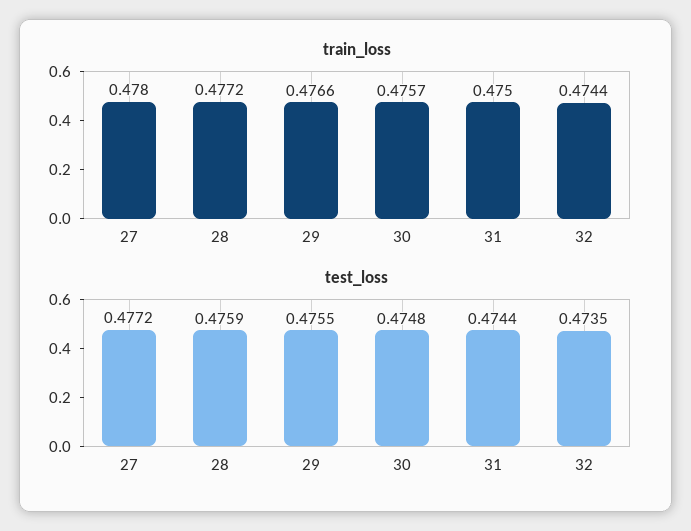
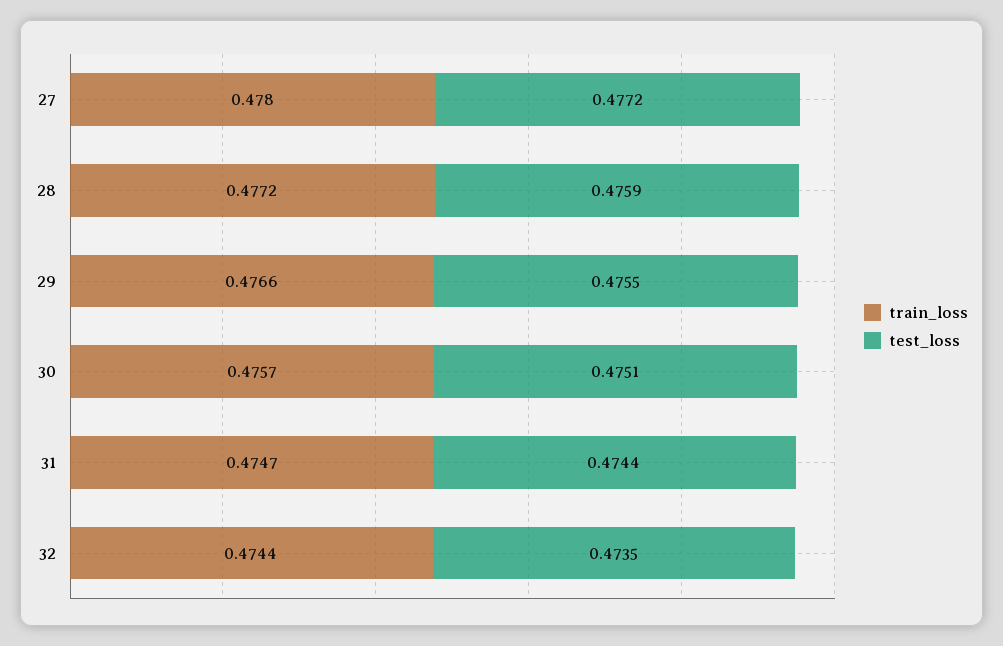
train_loss, 31: 0.475 -> 0.4747
test_loss, 30: 0.4748 -> 0.4751

